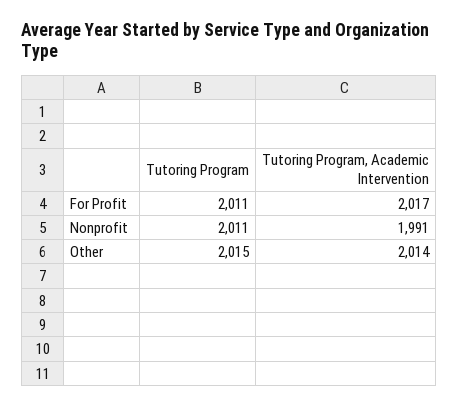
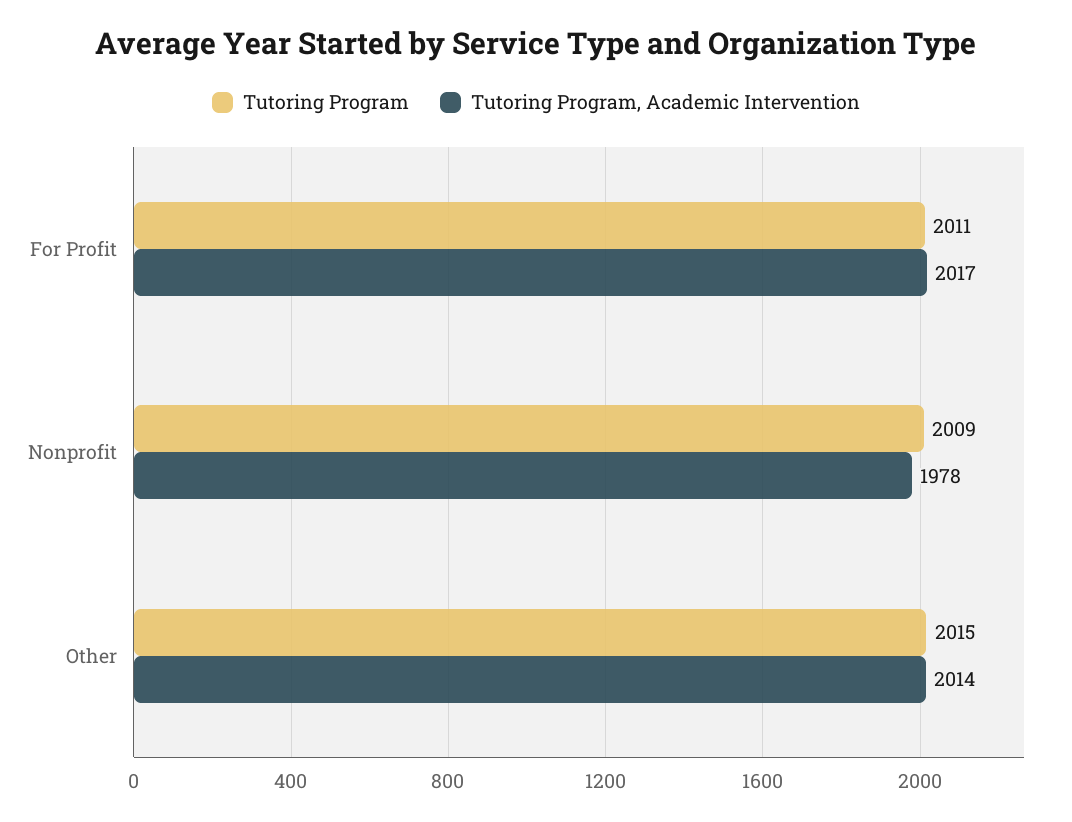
Tutoring Program, Nonprofit: 2011 -> 2009
Tutoring Program, Academic Intervention, Nonprofit: 1991 -> 1978

